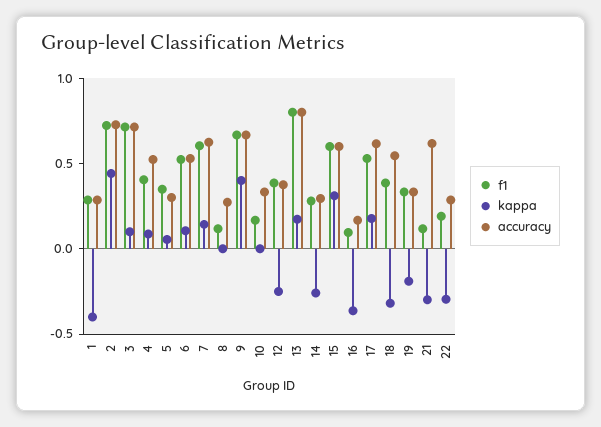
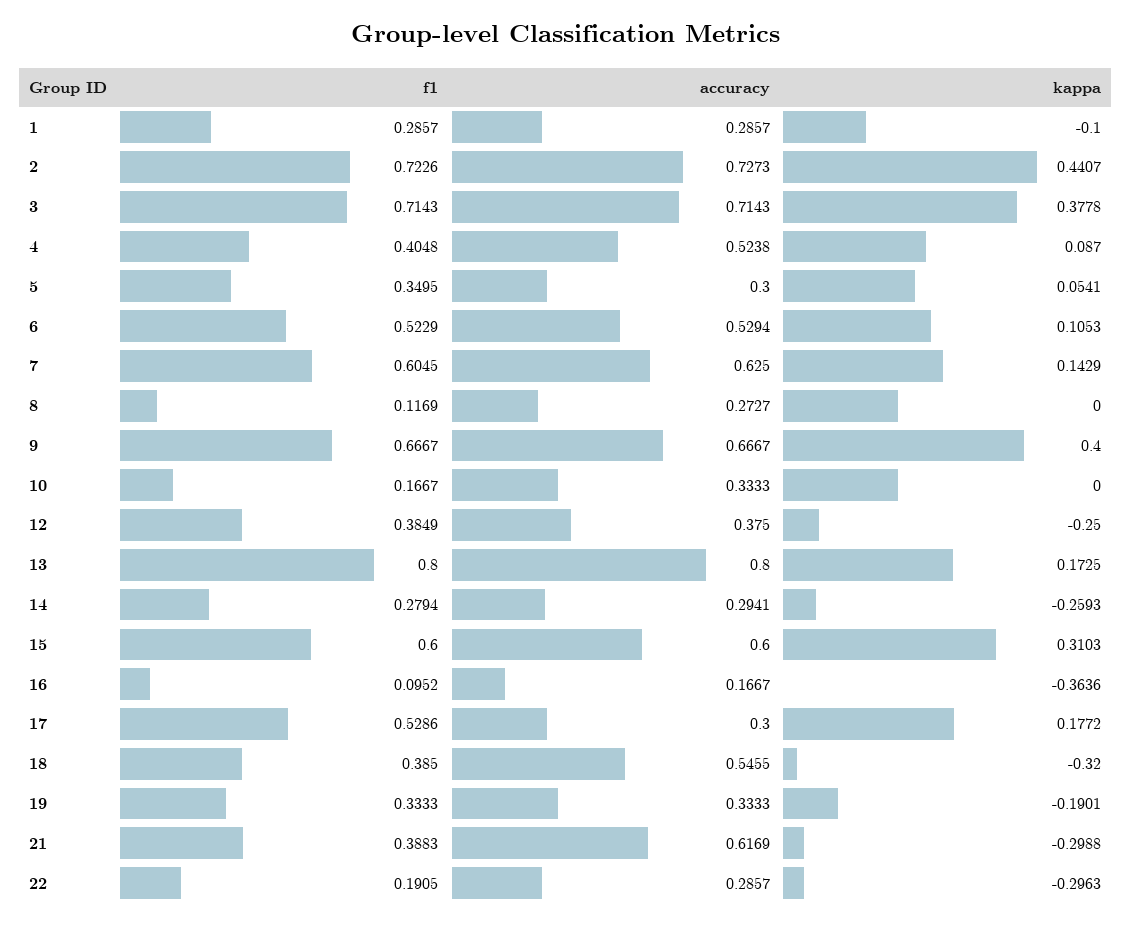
kappa, 1: -0.4 -> -0.1
kappa, 3: 0.1 -> 0.3778
accuracy, 17: 0.6 -> 0.3
f1, 21: 0.1 -> 0.3883

